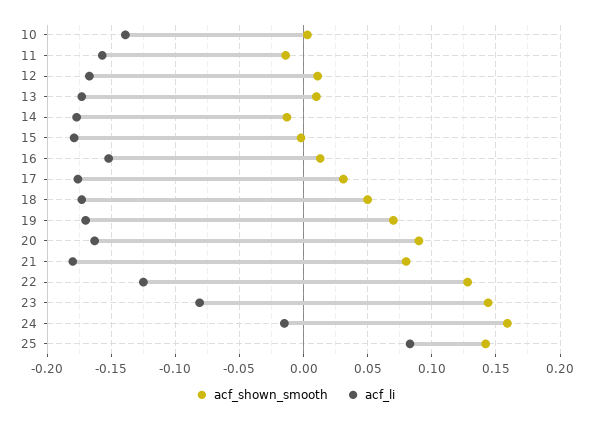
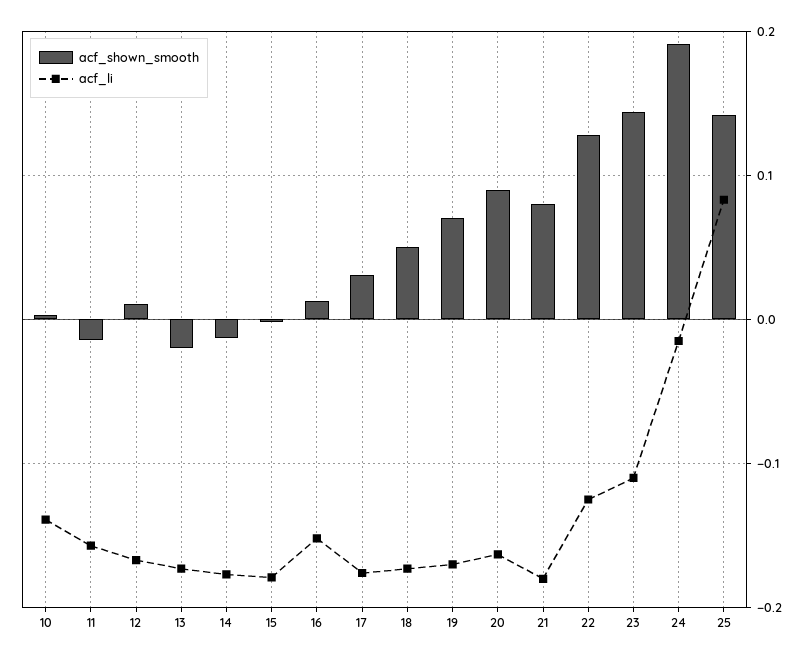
acf_shown_smooth, 13: 0.01 -> -0.02
acf_li, 23: -0.08 -> -0.11
acf_shown_smooth, 24: 0.16 -> 0.19

